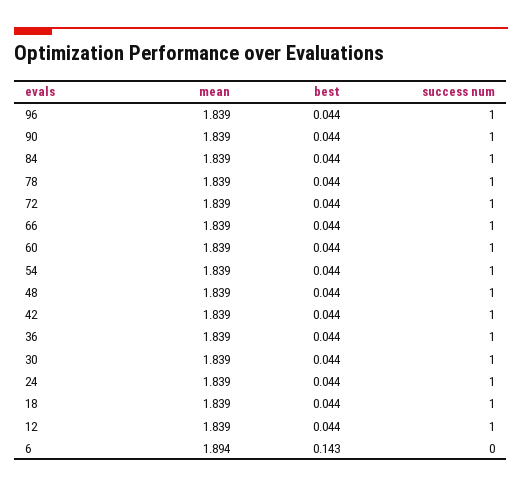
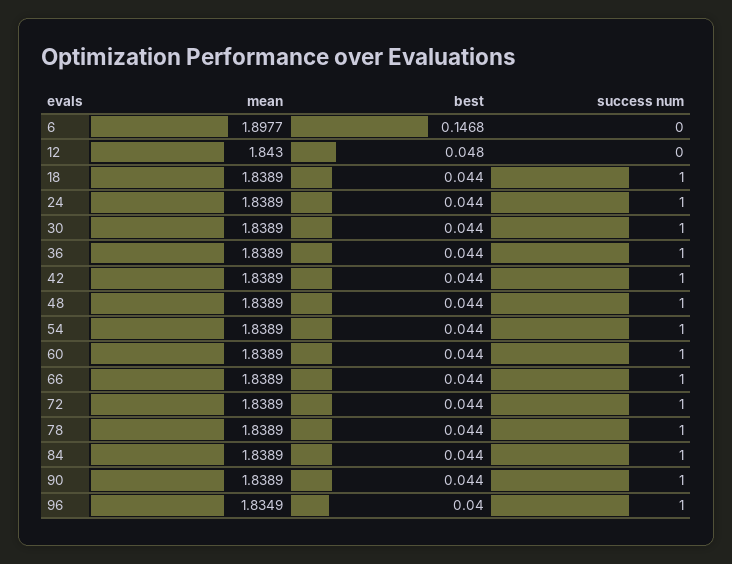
mean, 96: 1.839 -> 1.8349
best, 96: 0.044 -> 0.04
mean, 12: 1.839 -> 1.843
best, 12: 0.044 -> 0.048
success num, 12: 1 -> 0
mean, 6: 1.894 -> 1.8977
best, 6: 0.143 -> 0.1468

